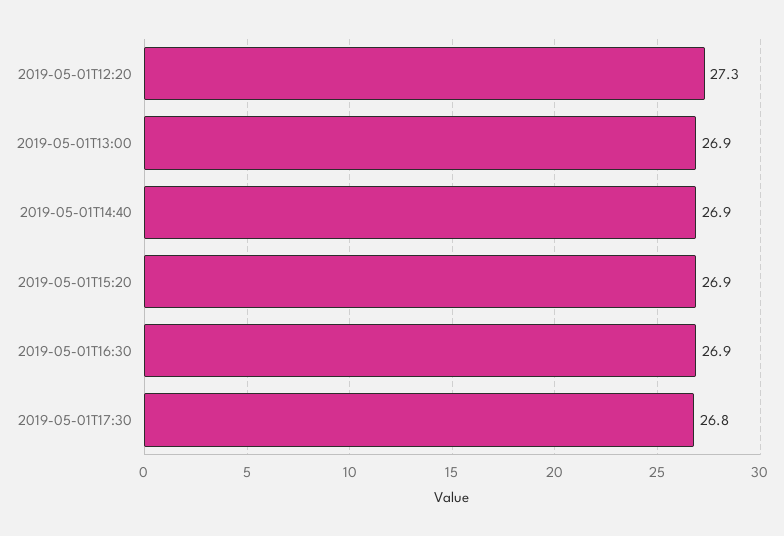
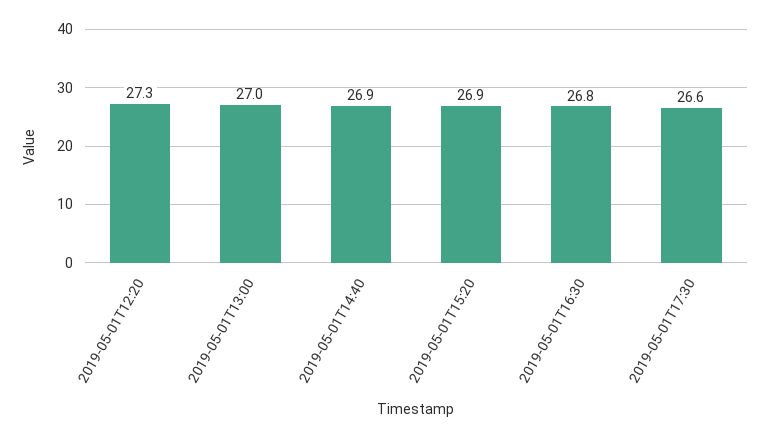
2019-05-01T13:00: 26.9 -> 27
2019-05-01T16:30: 26.9 -> 26.8
2019-05-01T17:30: 26.8 -> 26.6

